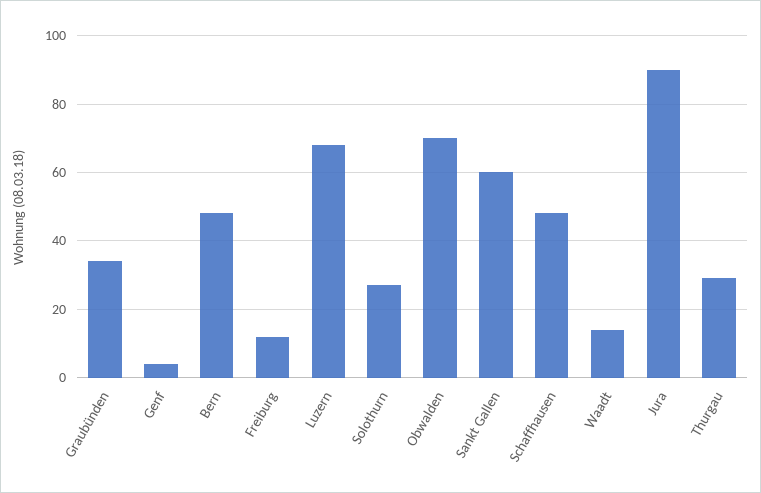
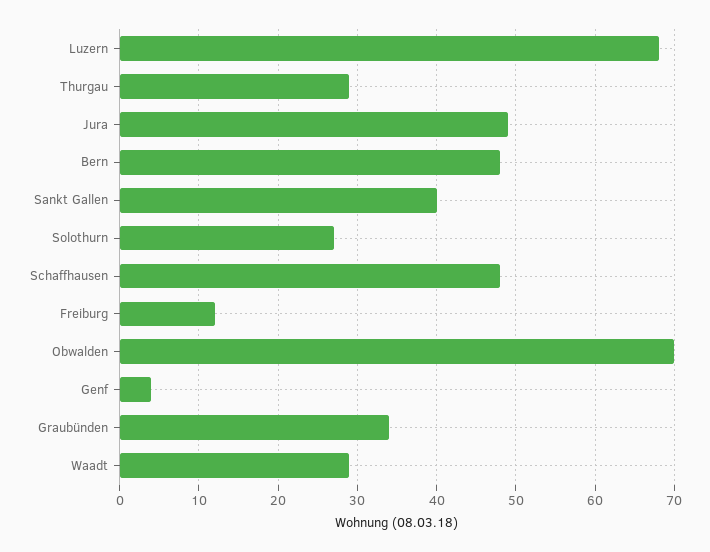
Sankt Gallen: 60 -> 40
Waadt: 15 -> 29
Jura: 90 -> 49

